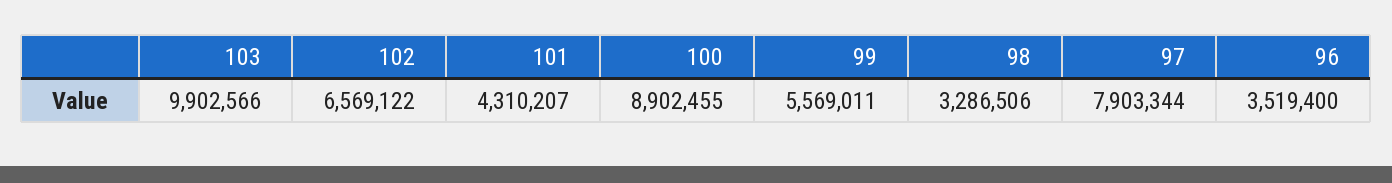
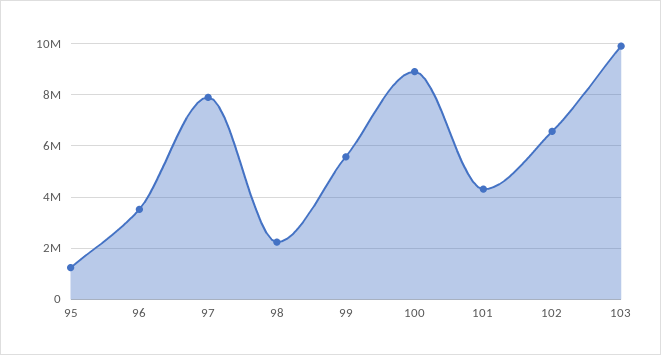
98: 3286506 -> 2250000
95: none -> 1250000

